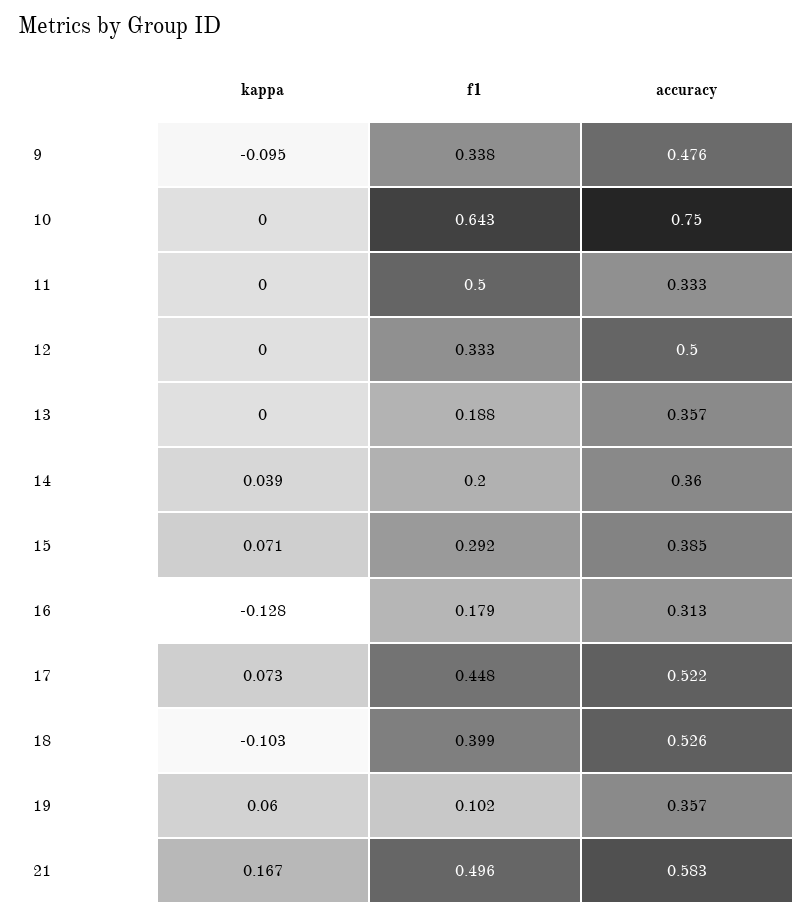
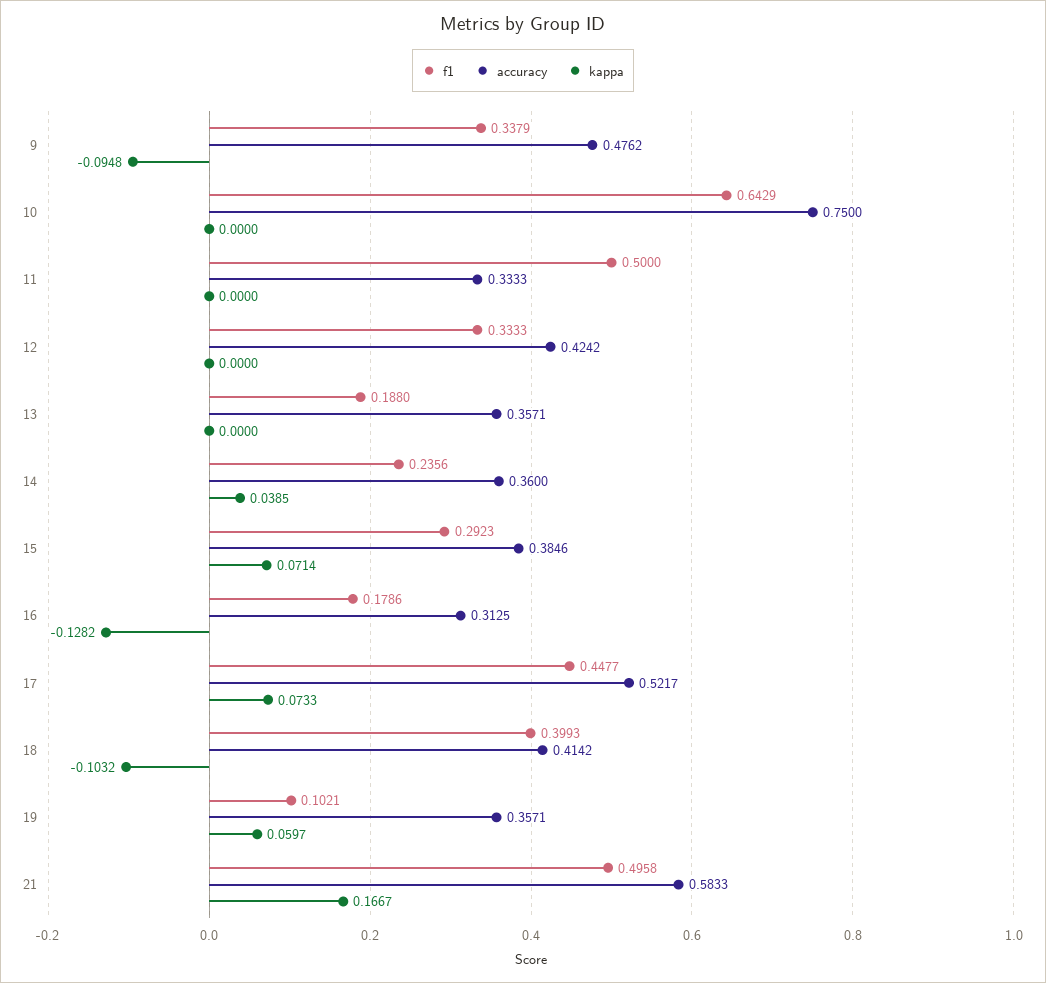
accuracy, 12: 0.5 -> 0.4242
f1, 14: 0.2 -> 0.2356
accuracy, 18: 0.526 -> 0.4142

